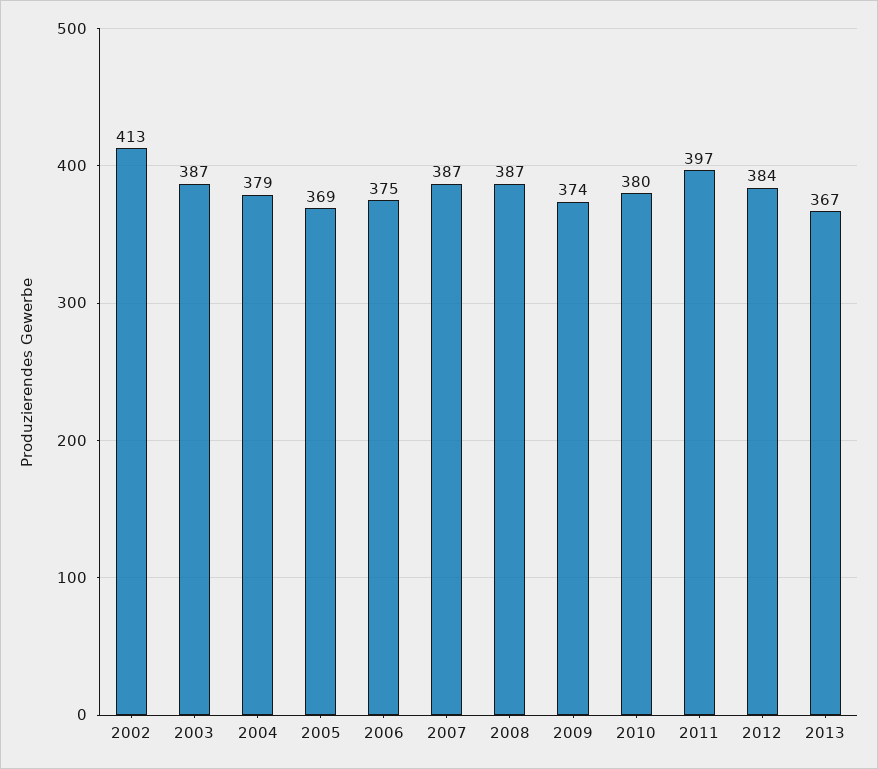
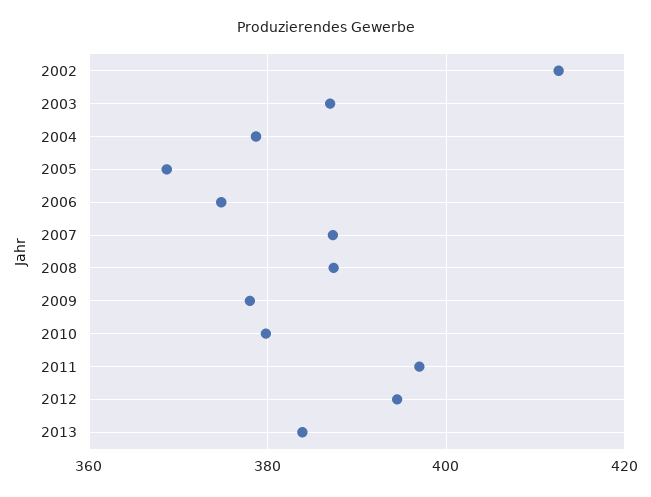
2009: 374 -> 378
2012: 384 -> 394
2013: 367 -> 384

